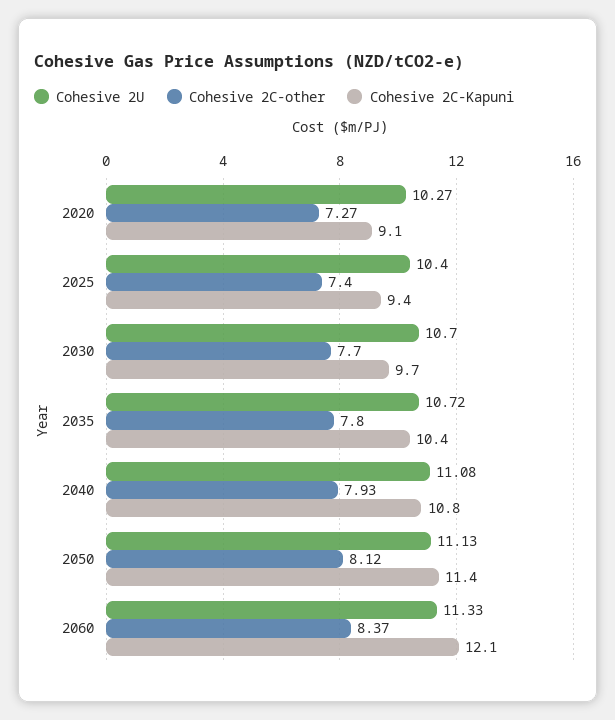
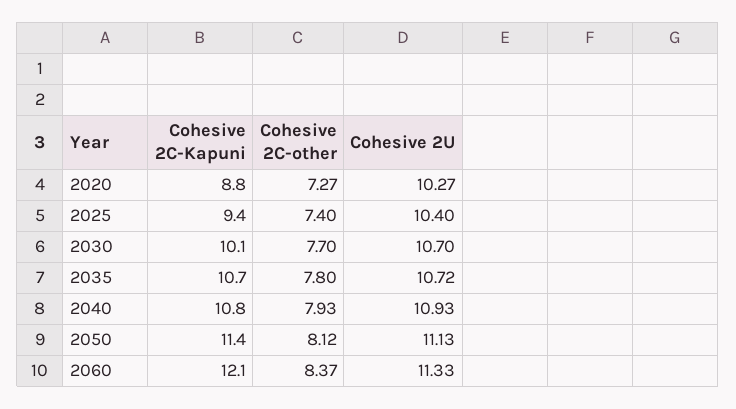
Cohesive 2C-Kapuni, 2020: 9.1 -> 8.8
Cohesive 2C-Kapuni, 2030: 9.7 -> 10.1
Cohesive 2C-Kapuni, 2035: 10.4 -> 10.7
Cohesive 2U, 2040: 11.08 -> 10.93

